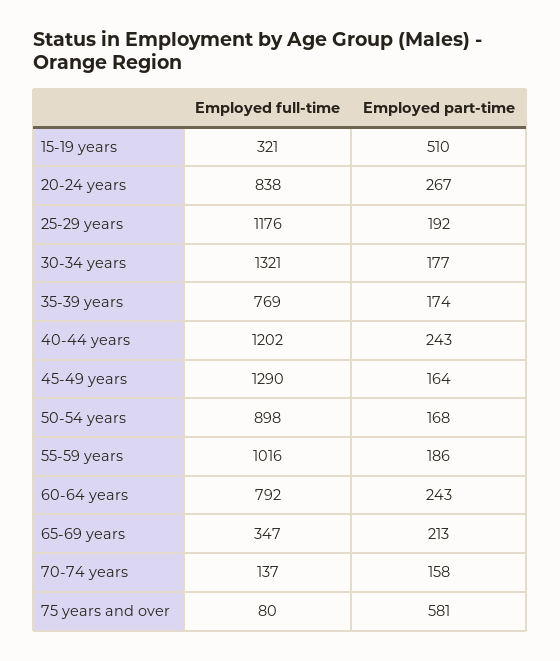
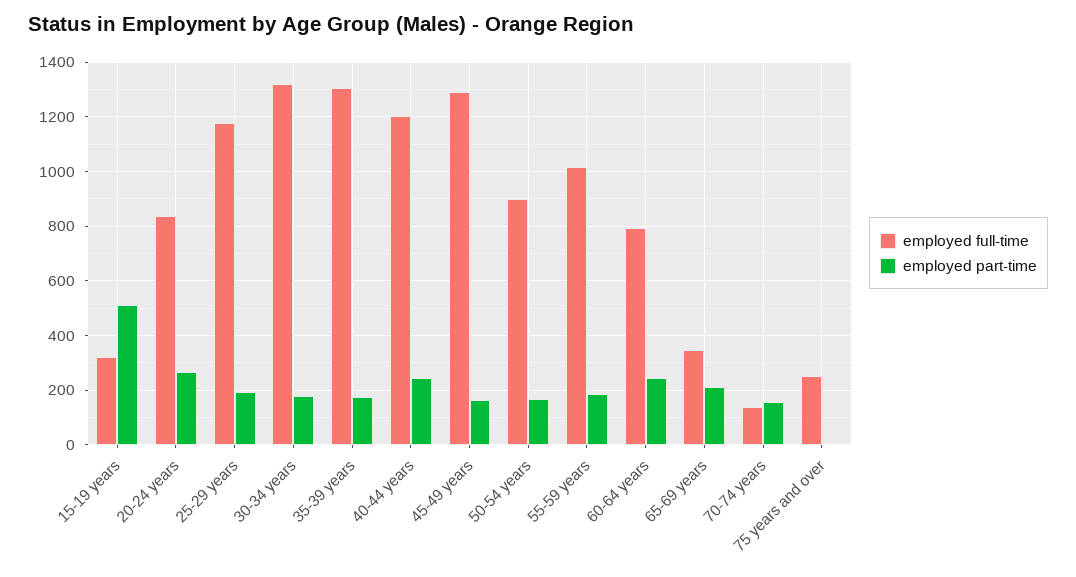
Employed full-time, 35-39 years: 769 -> 1300
Employed full-time, 75 years and over: 80 -> 250
Employed part-time, 75 years and over: 581 -> 0

